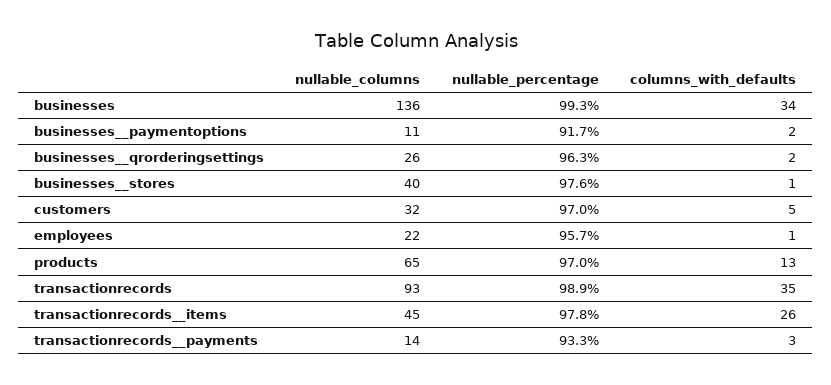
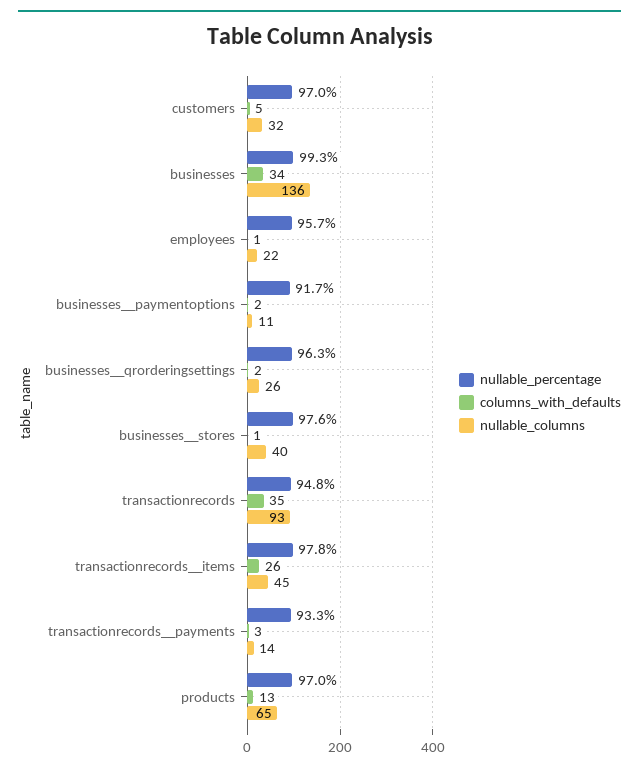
nullable_percentage, transactionrecords: 98.9 -> 94.8

